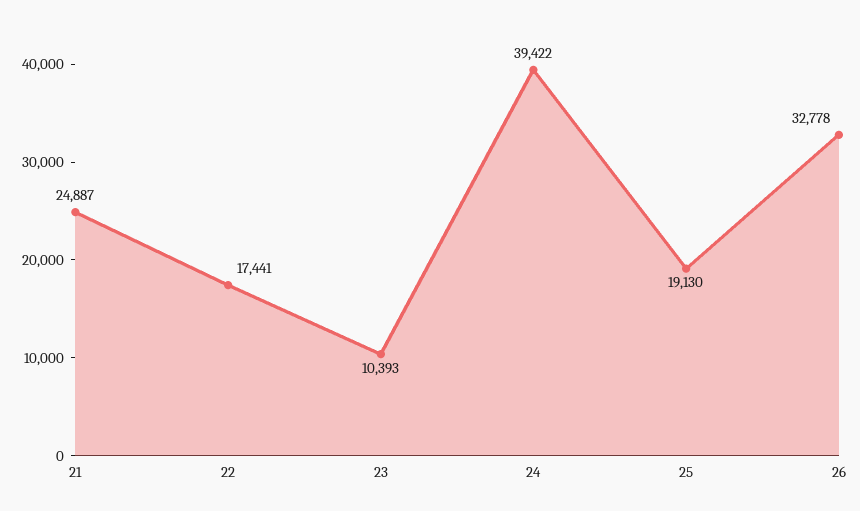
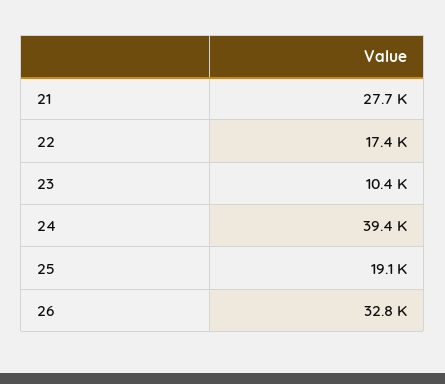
21: 24887 -> 27700

